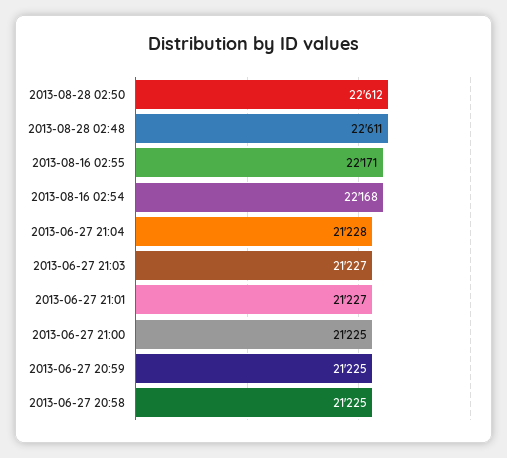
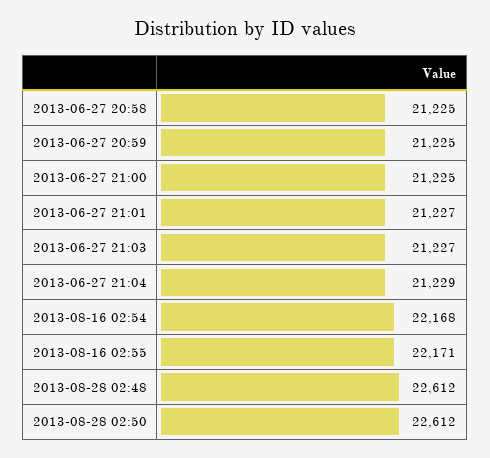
2013-08-28 02:48: 22611 -> 22612
2013-06-27 21:04: 21228 -> 21229

